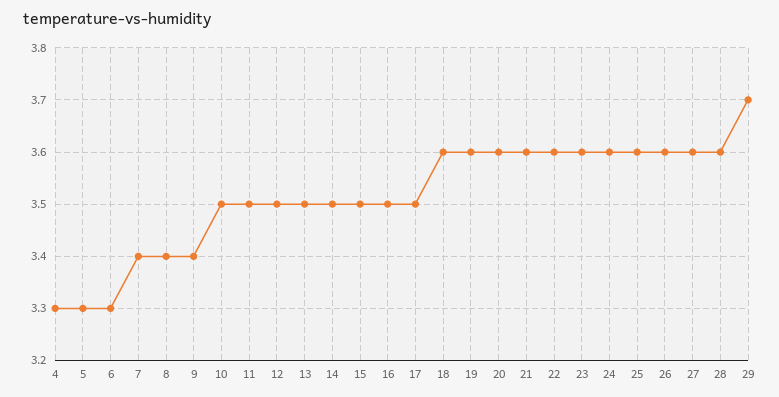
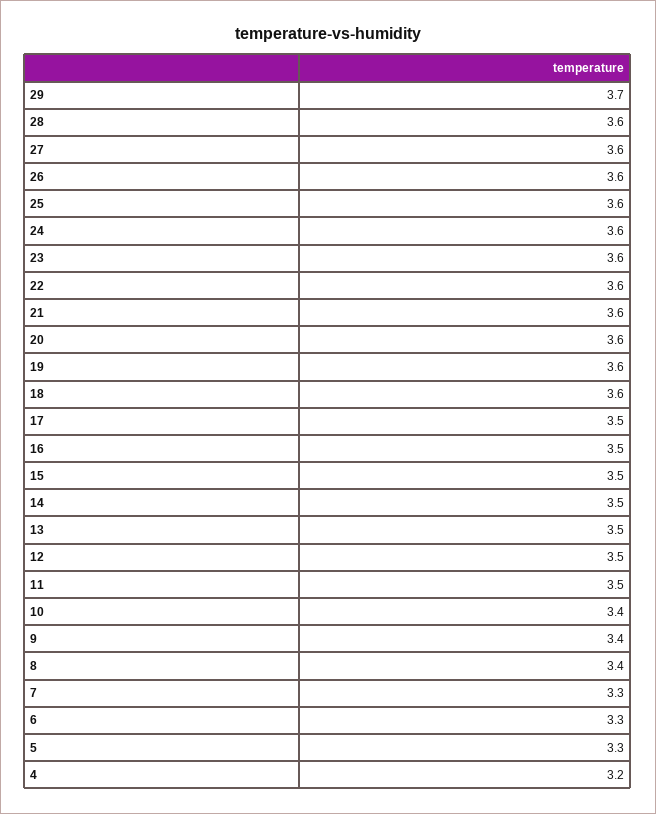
4: 3.3 -> 3.2
7: 3.4 -> 3.3
10: 3.5 -> 3.4

